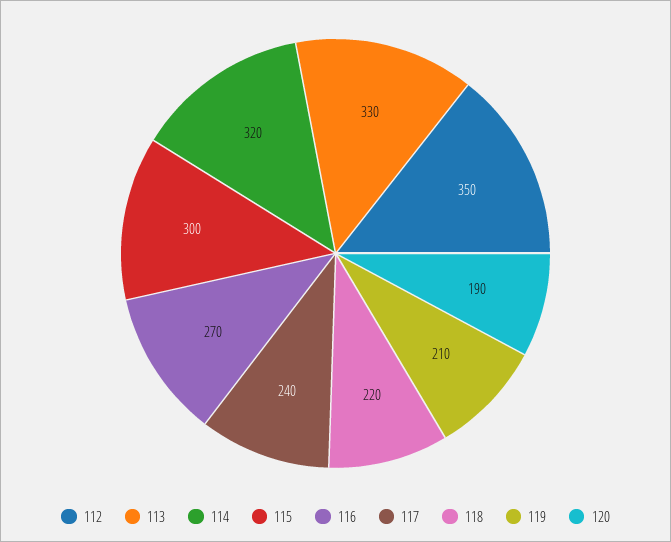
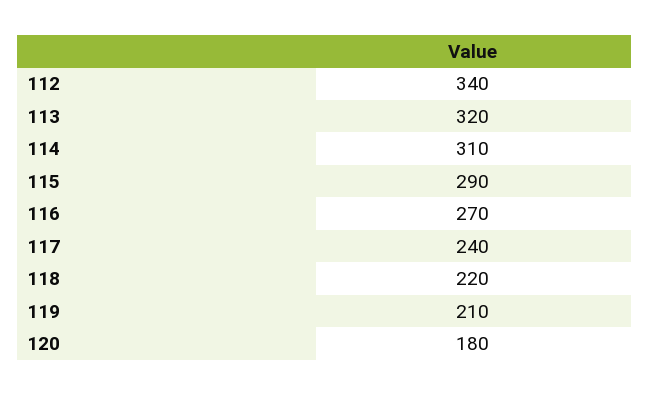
112: 350 -> 340
113: 330 -> 320
114: 320 -> 310
115: 300 -> 290
120: 190 -> 180

